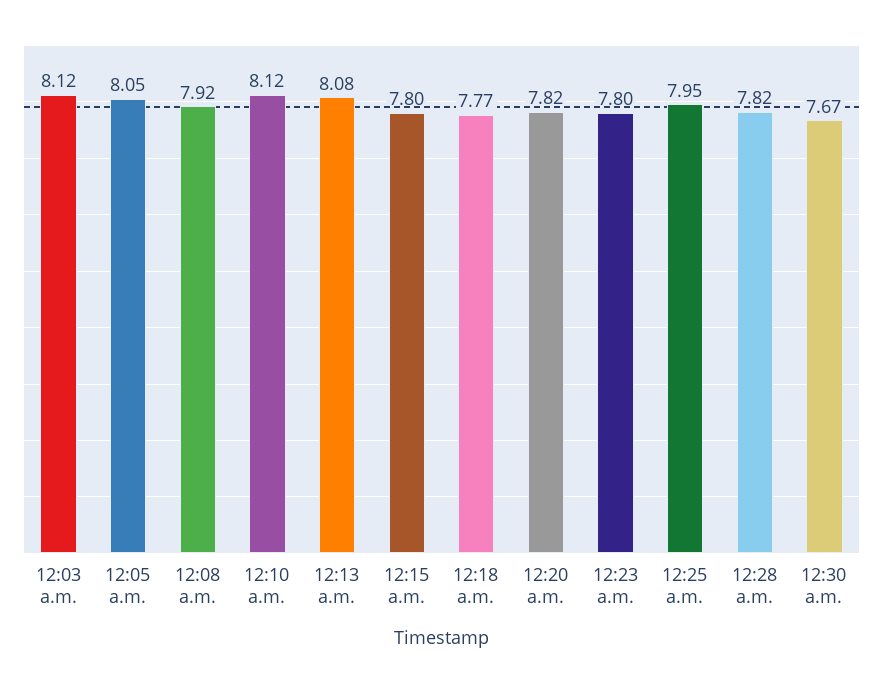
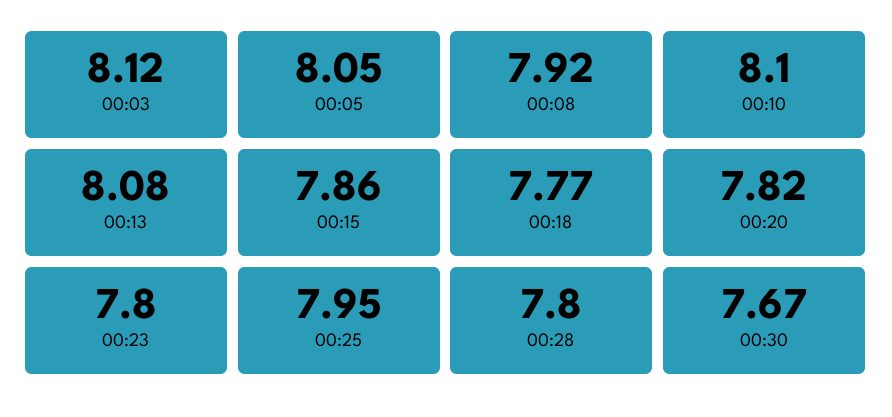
12:10 a.m.: 8.12 -> 8.1
12:15 a.m.: 7.8 -> 7.86
12:28 a.m.: 7.82 -> 7.8

